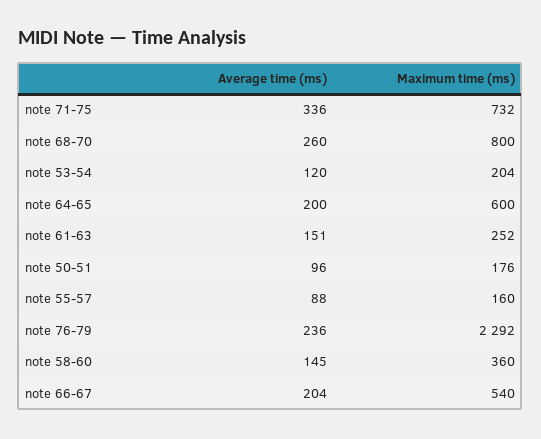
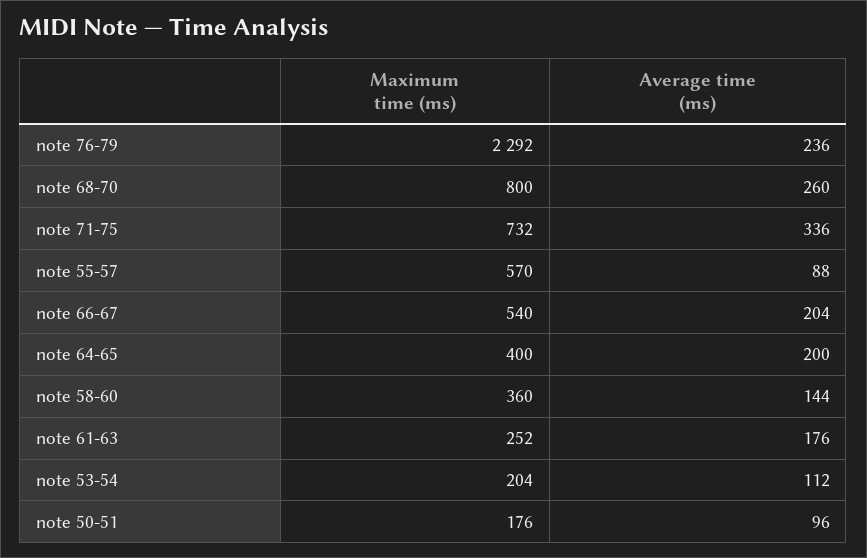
Average time (ms), note 53-54: 120 -> 112
Maximum time (ms), note 64-65: 600 -> 400
Average time (ms), note 61-63: 151 -> 176
Maximum time (ms), note 55-57: 160 -> 570
Average time (ms), note 58-60: 145 -> 144

